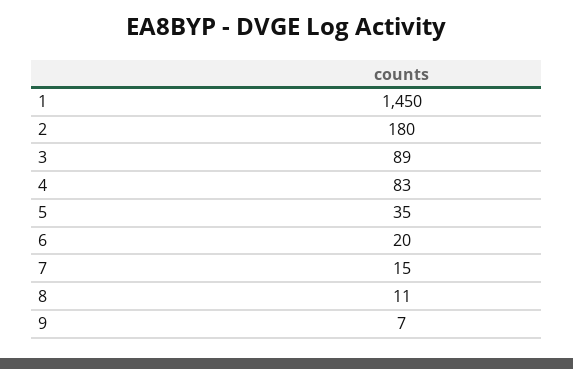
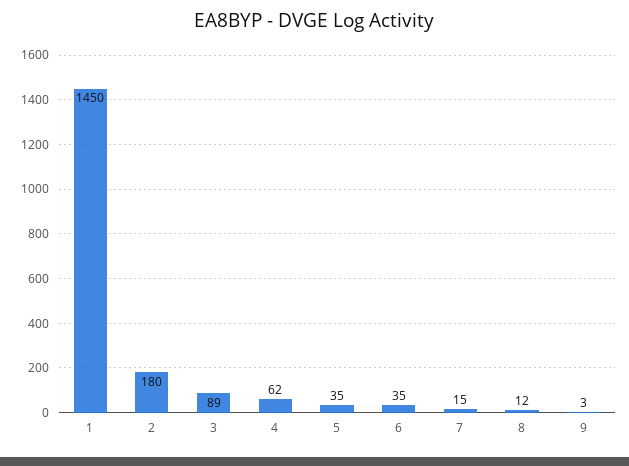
4: 83 -> 62
6: 20 -> 35
8: 11 -> 12
9: 7 -> 3

